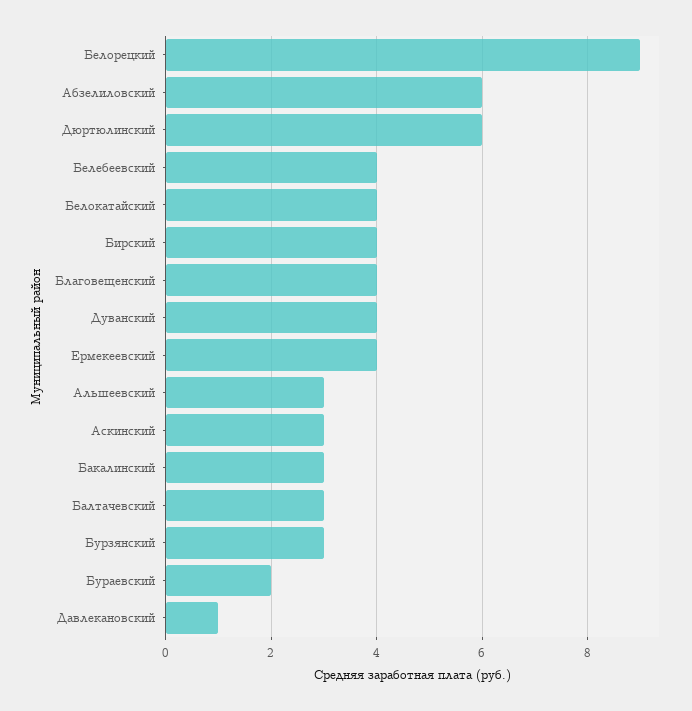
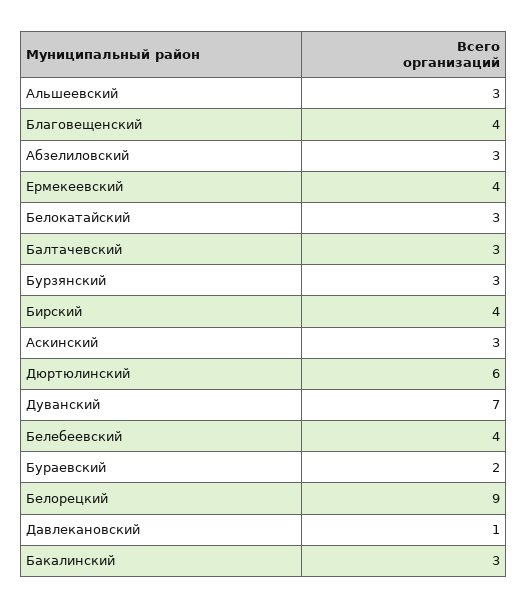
Абзелиловский: 6 -> 3
Белокатайский: 4 -> 3
Дуванский: 4 -> 7

